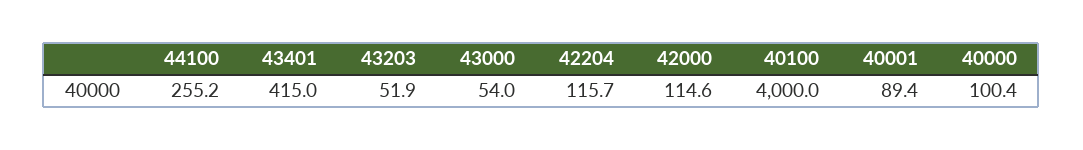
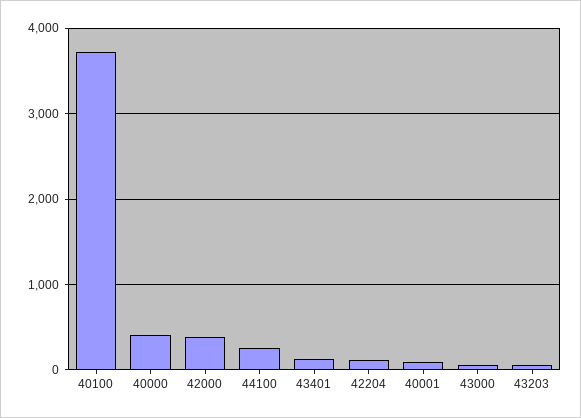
43401: 415 -> 100
42000: 114.6 -> 400
40100: 4000 -> 3700
40000: 100.4 -> 400

